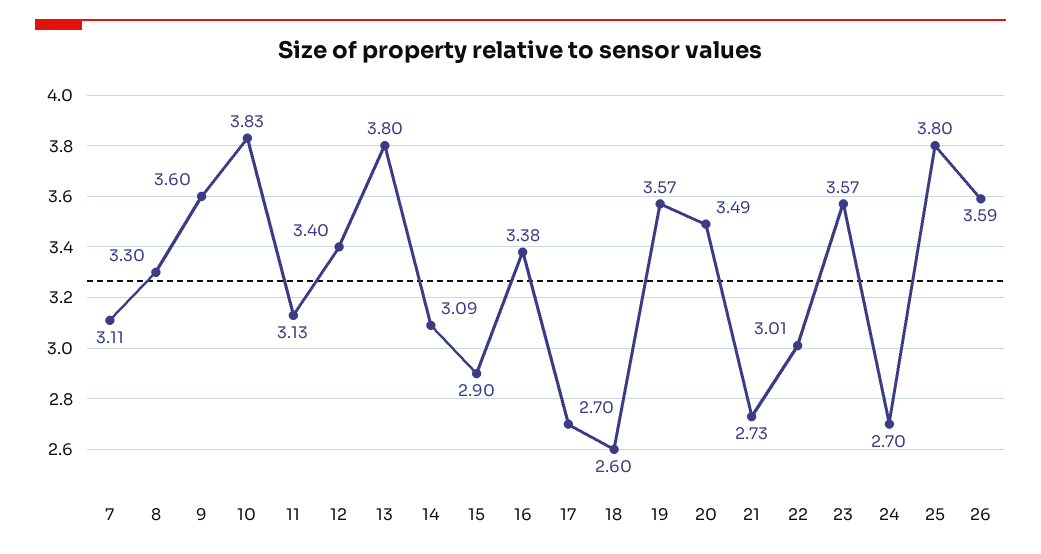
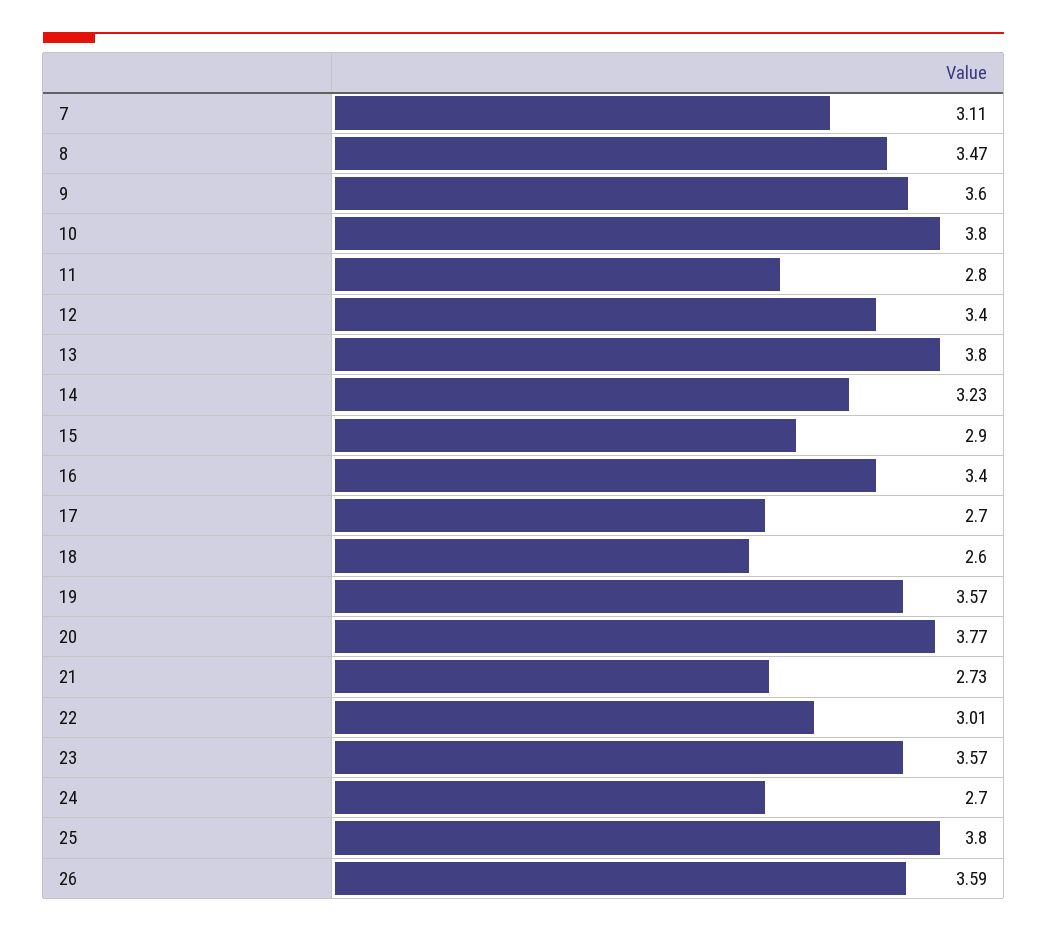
8: 3.3 -> 3.47
10: 3.83 -> 3.8
11: 3.13 -> 2.8
14: 3.09 -> 3.23
16: 3.38 -> 3.4
20: 3.49 -> 3.77

